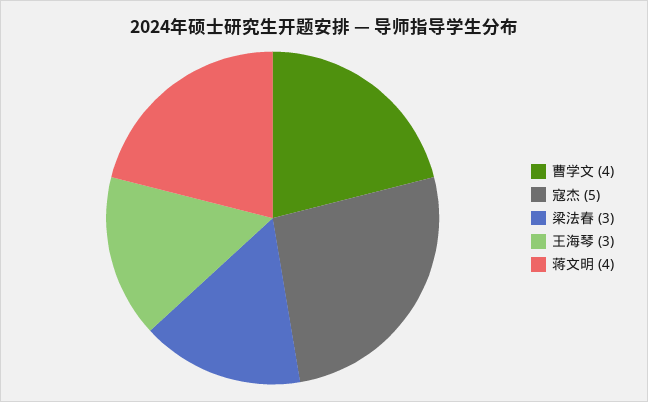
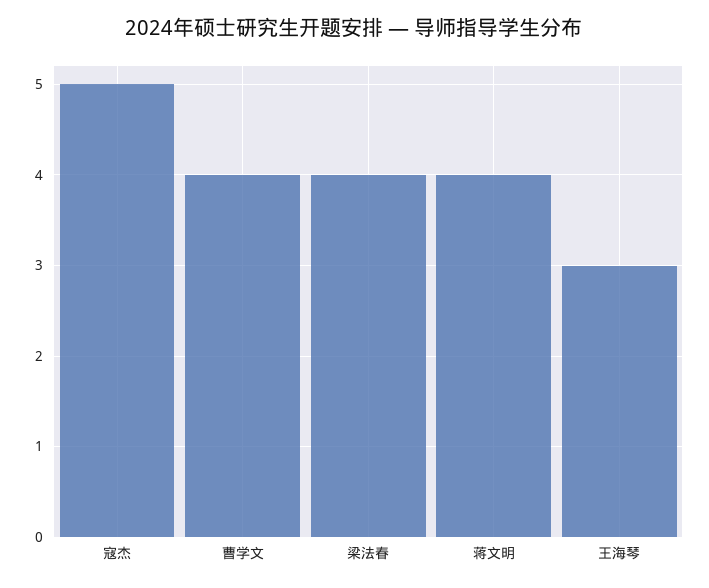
梁法春: 3 -> 4

